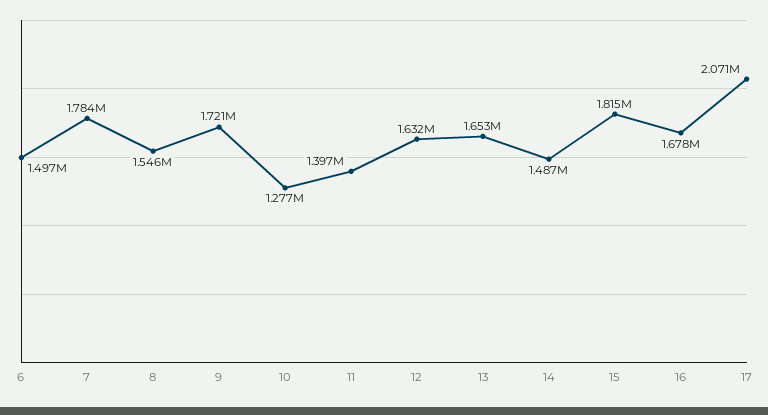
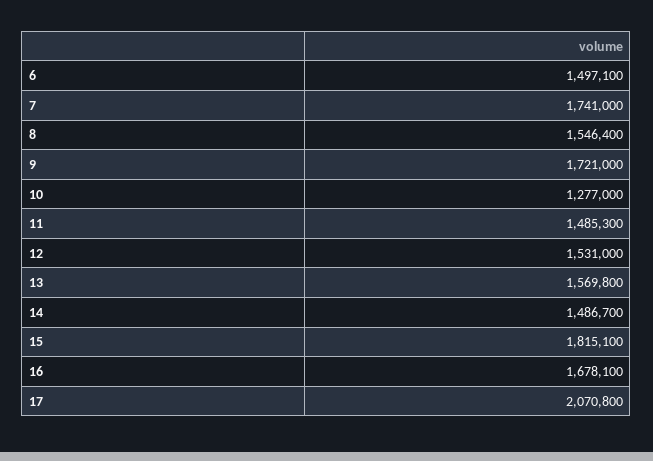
7: 1784000 -> 1741000
11: 1397000 -> 1485300
12: 1632000 -> 1531000
13: 1653000 -> 1569800

